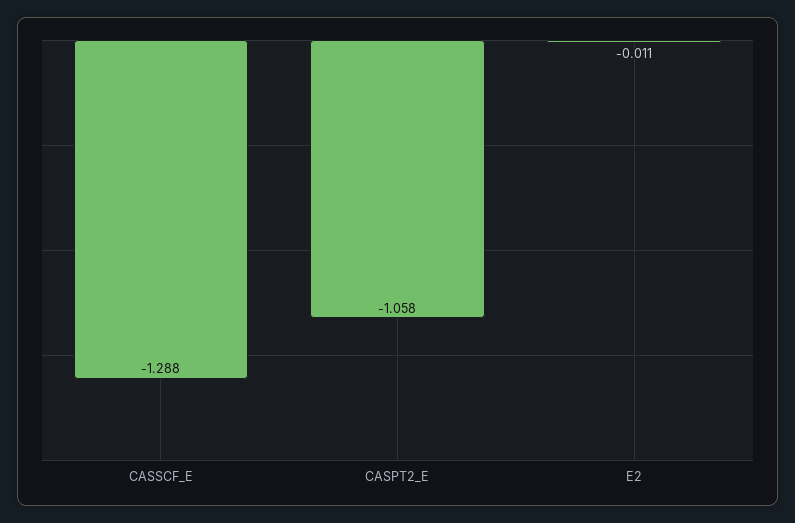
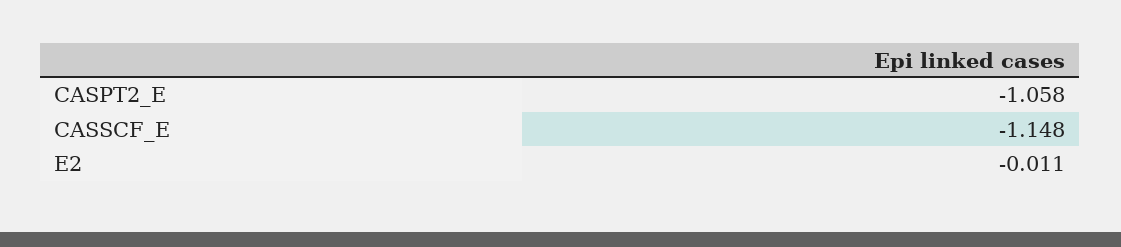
CASSCF_E: -1.288 -> -1.148

